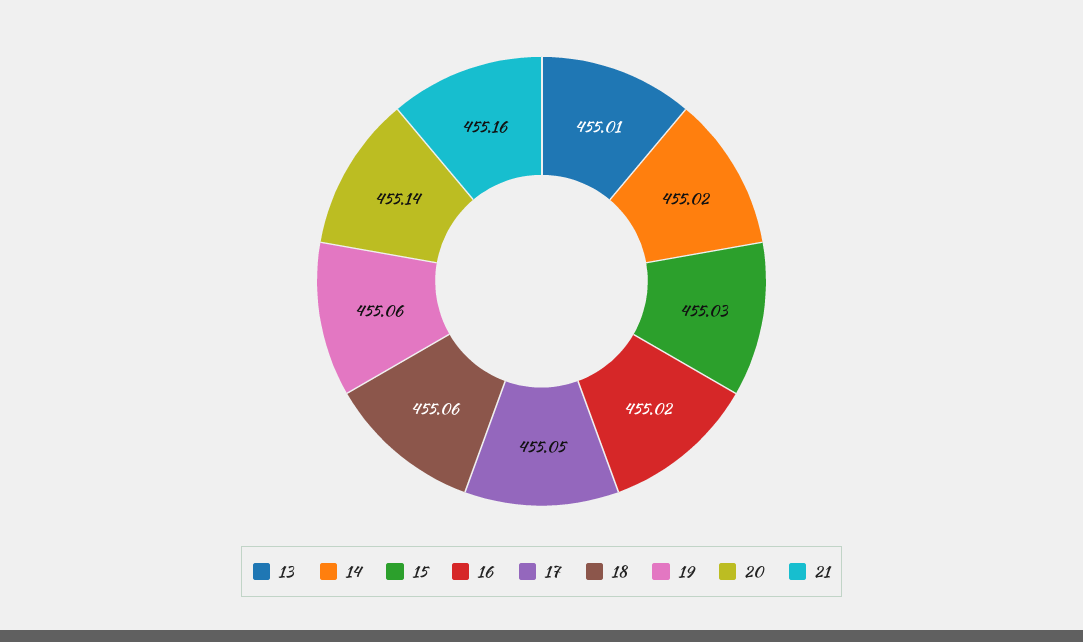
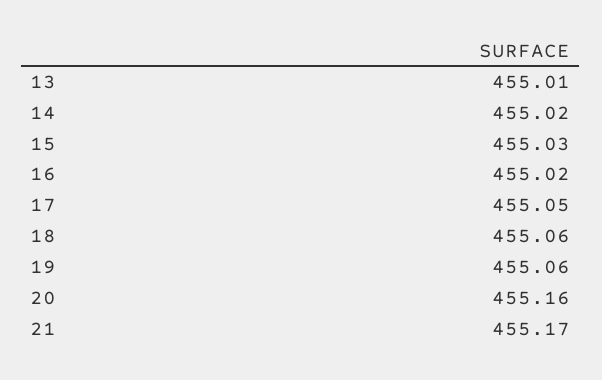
20: 455.14 -> 455.16
21: 455.16 -> 455.17

